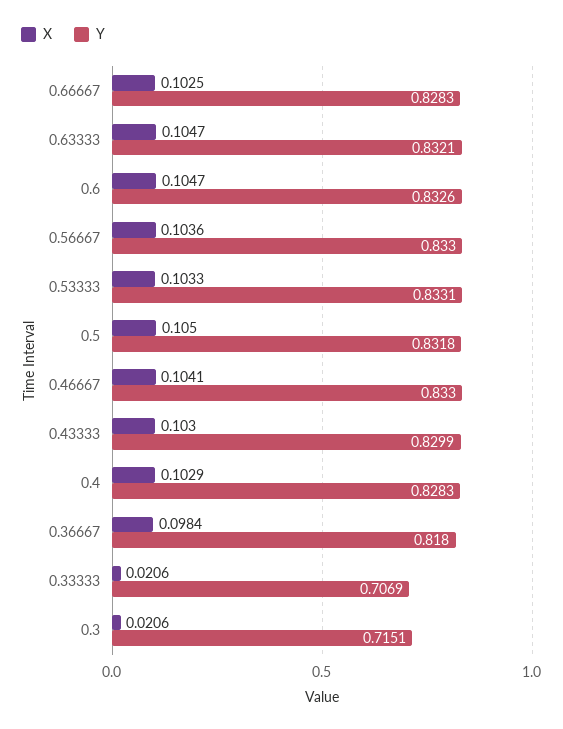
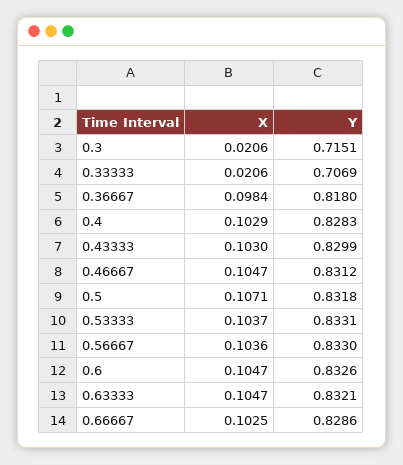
Y, 0.66667: 0.8283 -> 0.8286
X, 0.53333: 0.1033 -> 0.1037
X, 0.5: 0.105 -> 0.1071
X, 0.46667: 0.1041 -> 0.1047
Y, 0.46667: 0.833 -> 0.8312

